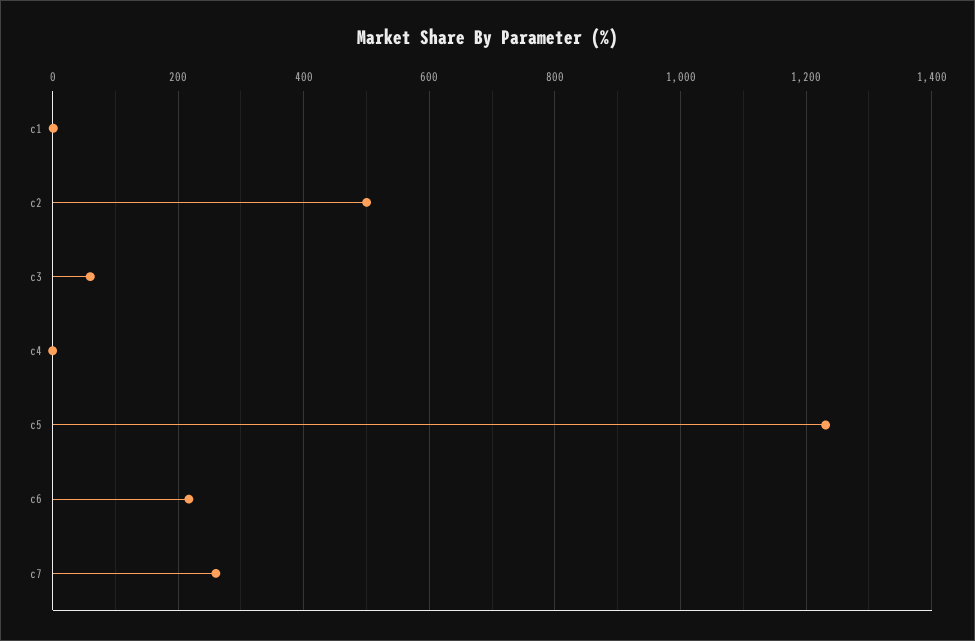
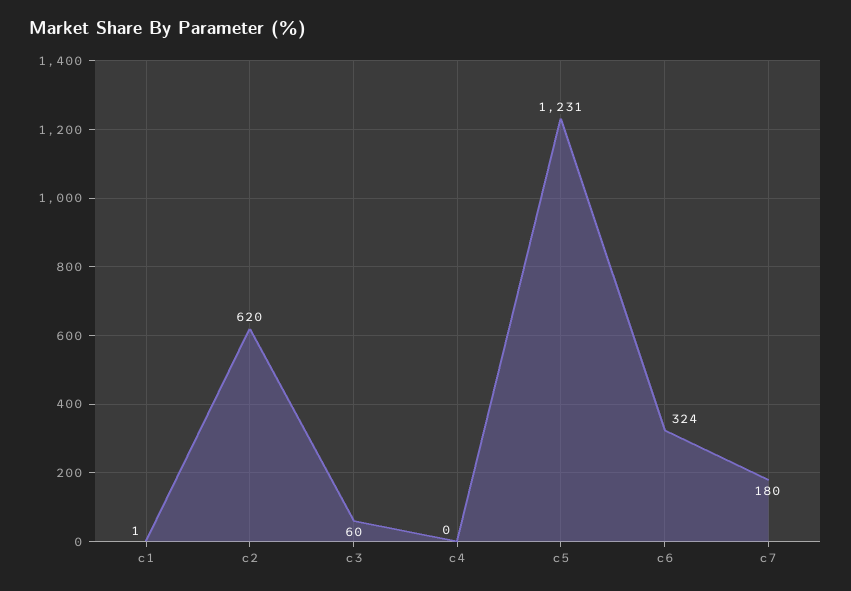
c2: 500 -> 620
c6: 220 -> 324
c7: 260 -> 180

